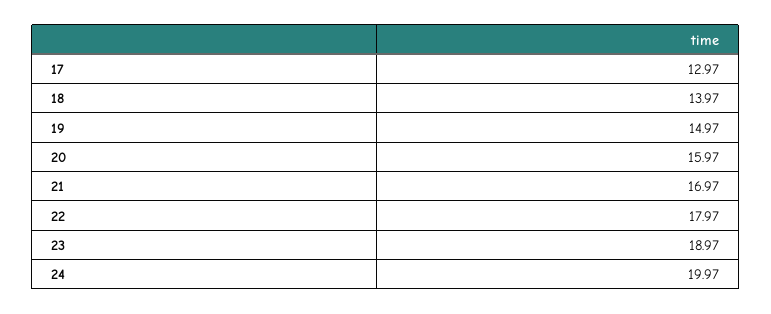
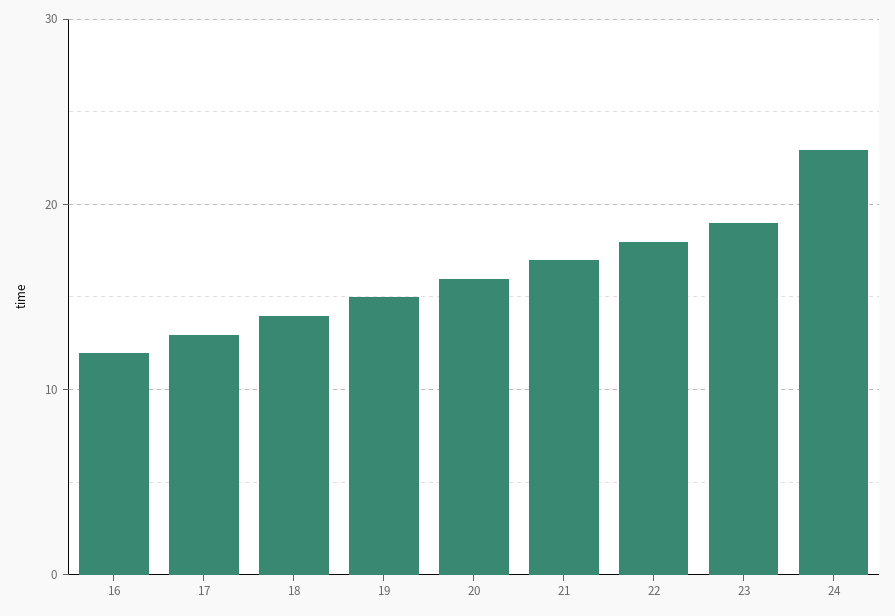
24: 19.97 -> 23
16: none -> 12

